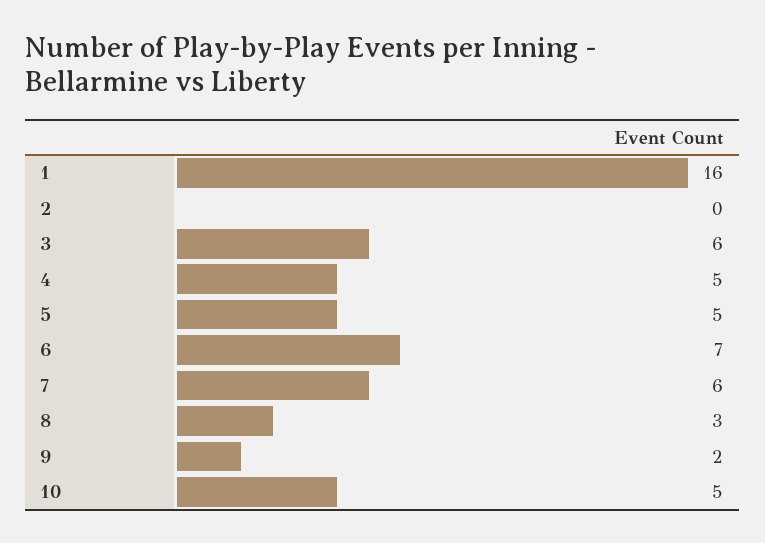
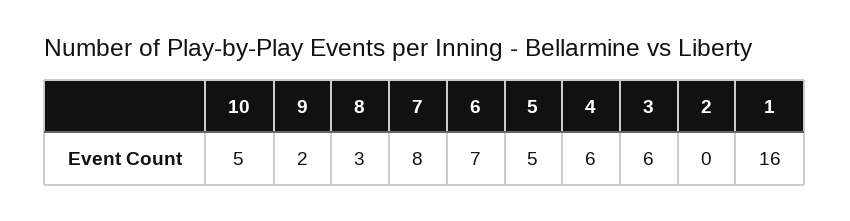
4: 5 -> 6
7: 6 -> 8

